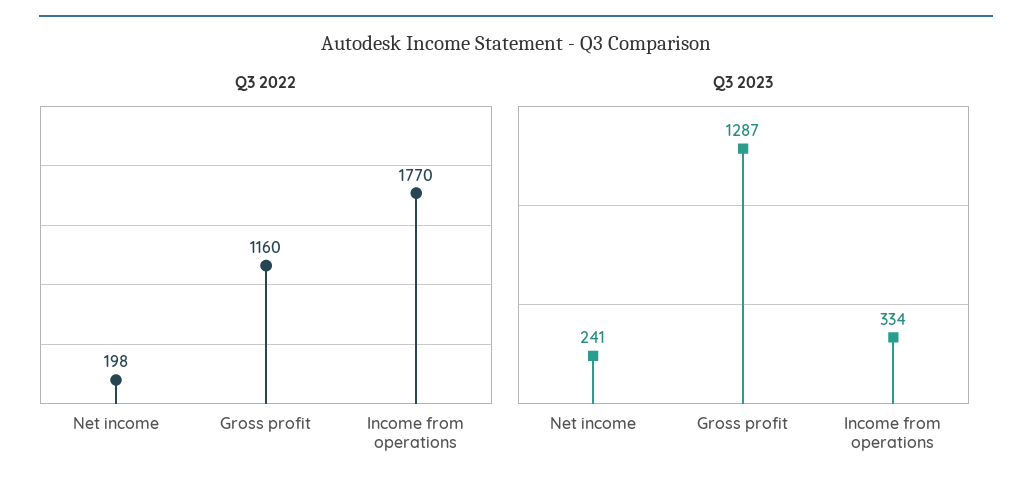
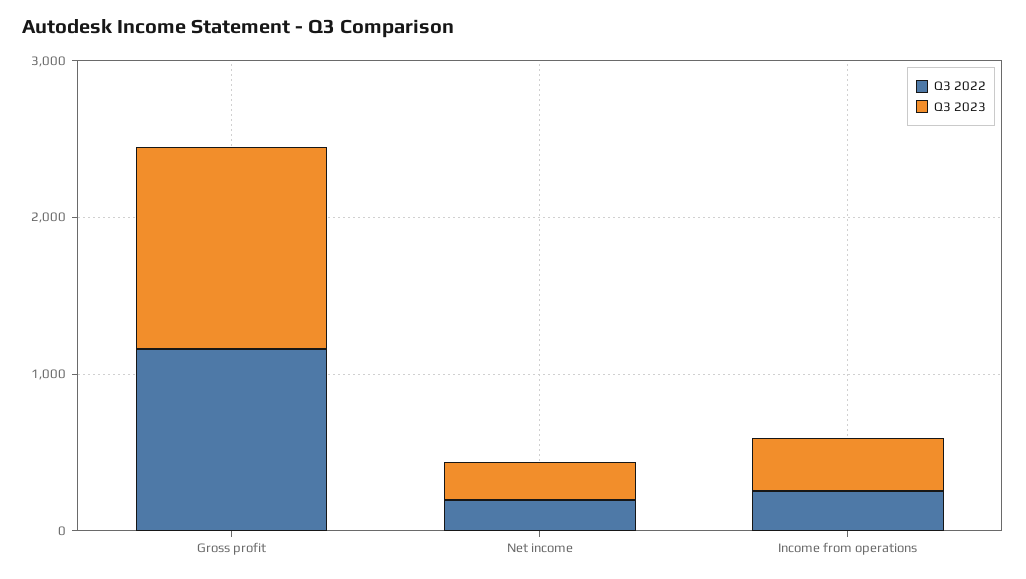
Q3 2022, Income from operations: 1770 -> 200

